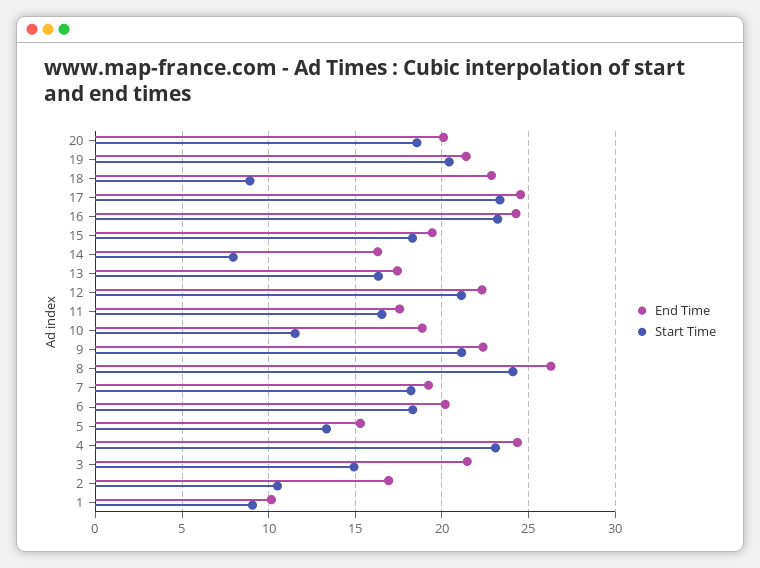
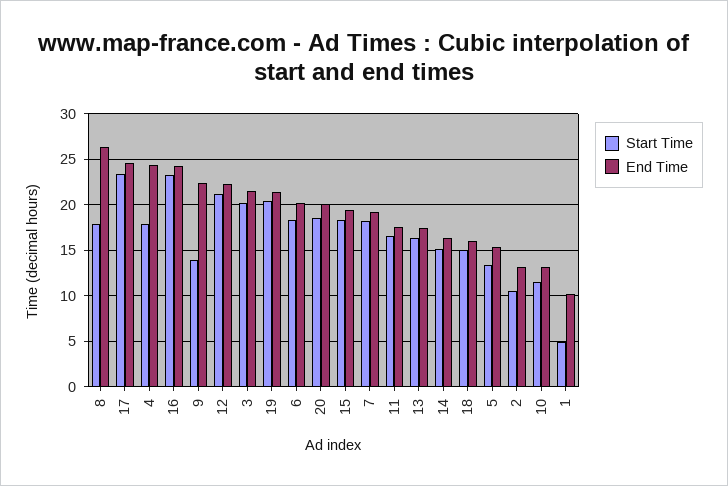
End Time, 18: 23 -> 16
Start Time, 18: 9 -> 15
Start Time, 14: 8 -> 15
End Time, 10: 19 -> 13
Start Time, 9: 21 -> 14
Start Time, 8: 24 -> 18
Start Time, 4: 23 -> 18
Start Time, 3: 15 -> 20
End Time, 2: 17 -> 13
Start Time, 1: 9 -> 5

